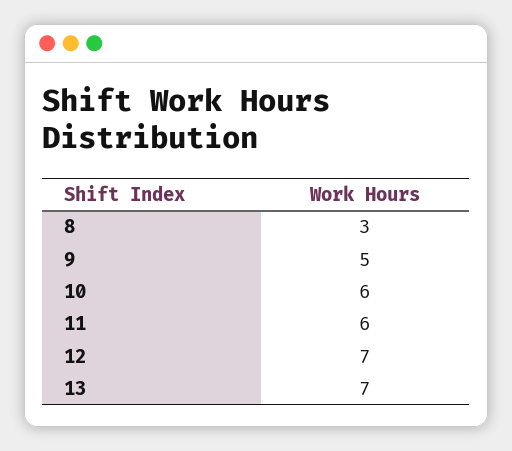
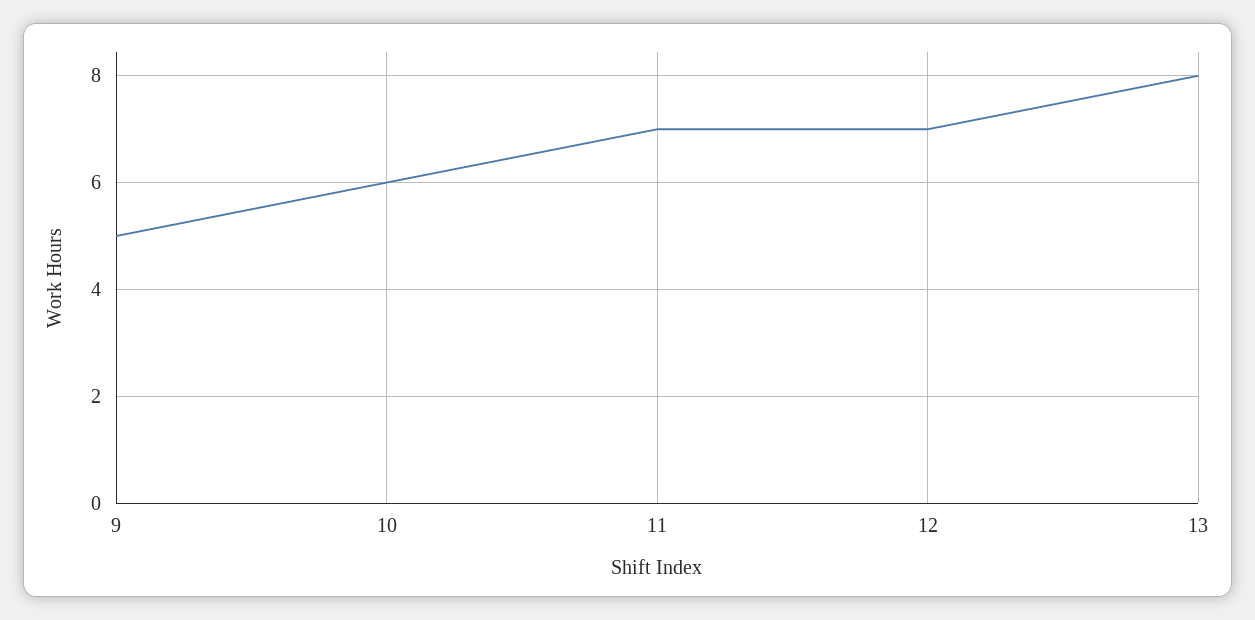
8: 3 -> none
11: 6 -> 7
13: 7 -> 8

